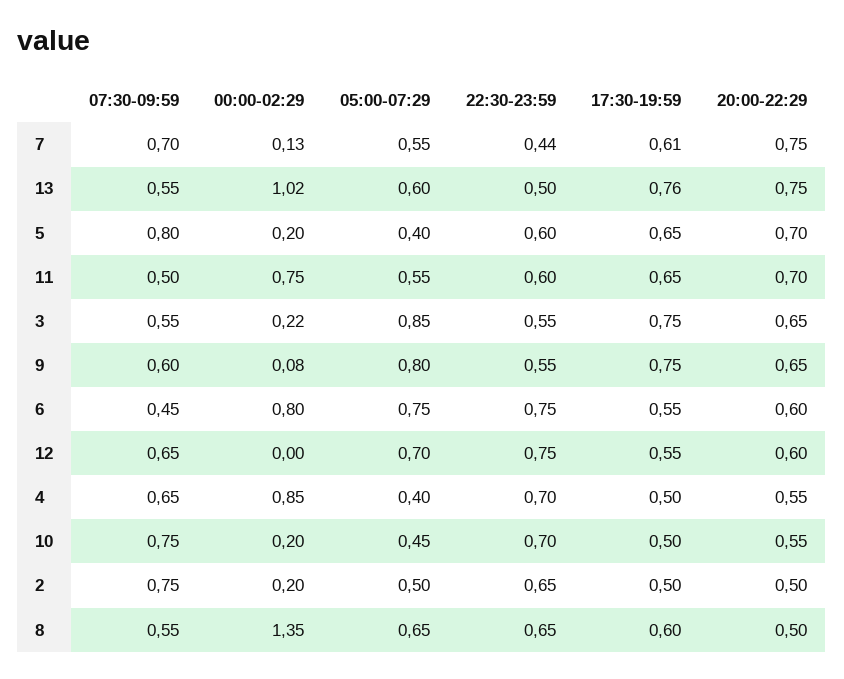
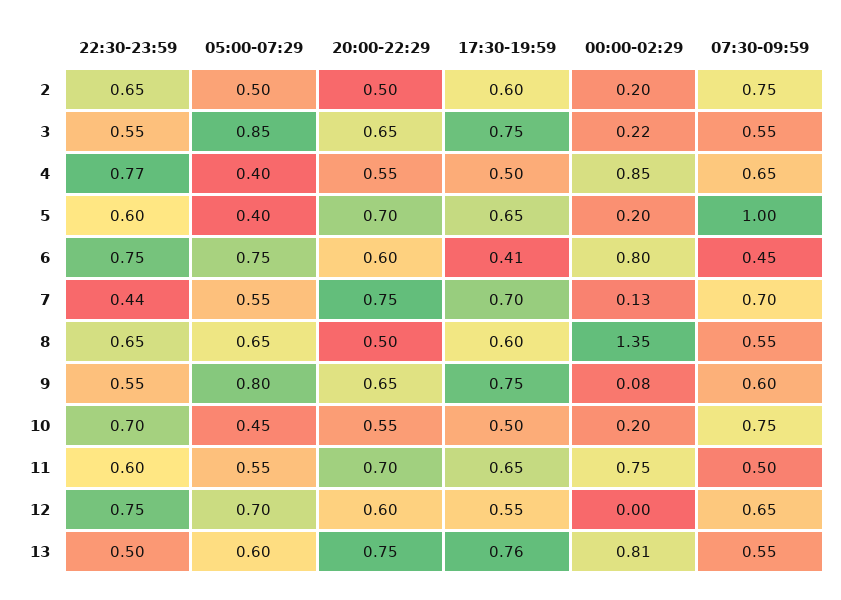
17:30-19:59, 7: 0.61 -> 0.7
00:00-02:29, 13: 1.02 -> 0.81
07:30-09:59, 5: 0.8 -> 1
17:30-19:59, 6: 0.55 -> 0.41
22:30-23:59, 4: 0.7 -> 0.77
17:30-19:59, 2: 0.5 -> 0.6

